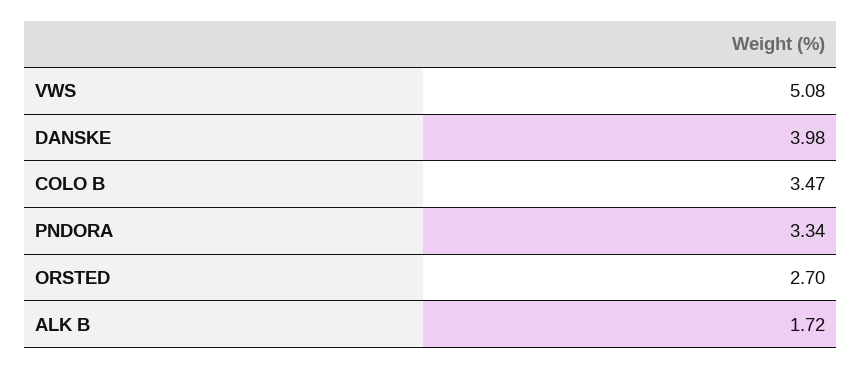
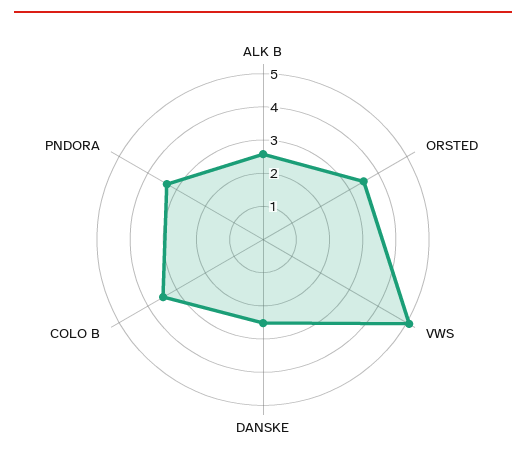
DANSKE: 3.98 -> 2.5
ORSTED: 2.7 -> 3.5
ALK B: 1.72 -> 2.5

